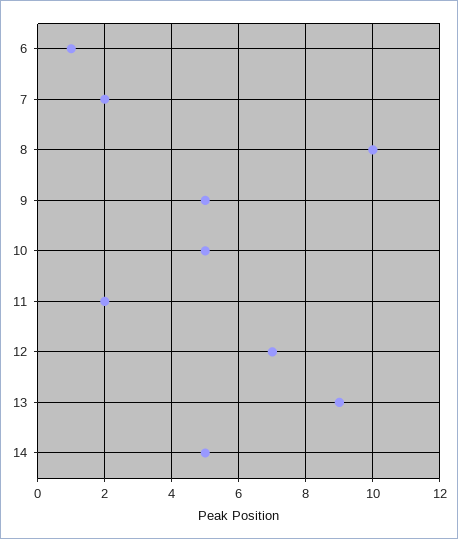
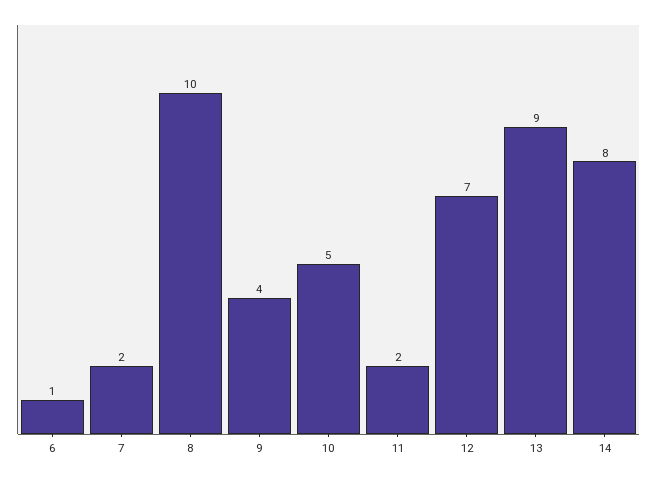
9: 5 -> 4
14: 5 -> 8

